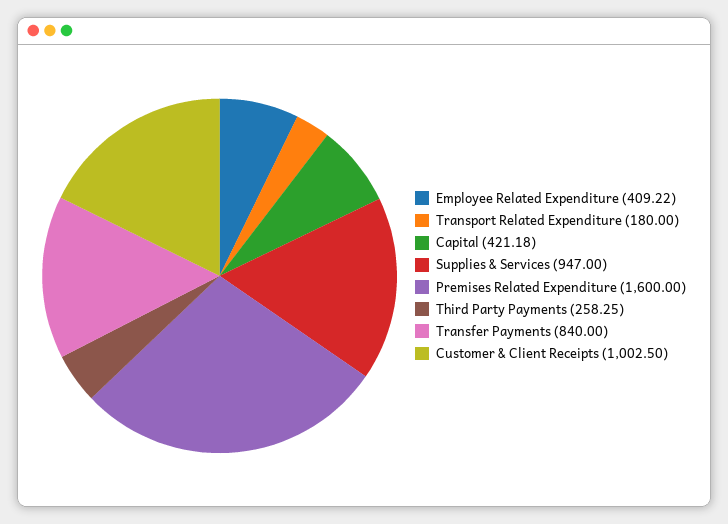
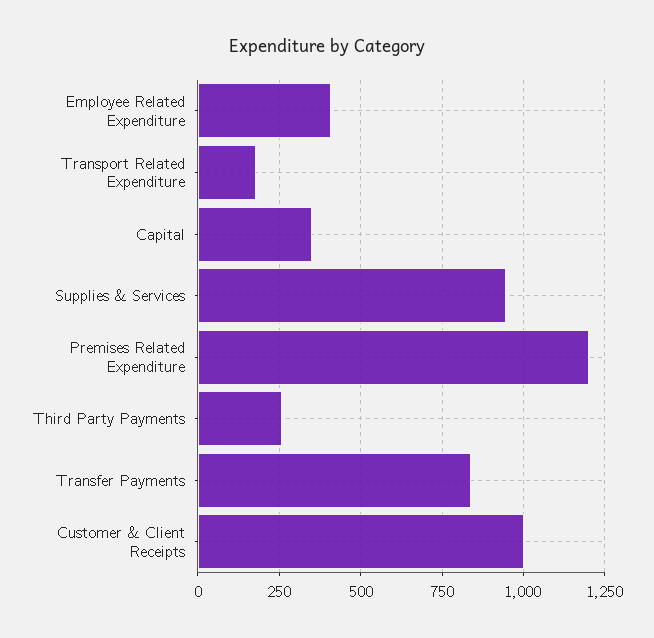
Capital: 421.18 -> 350
Premises Related Expenditure: 1600 -> 1200

